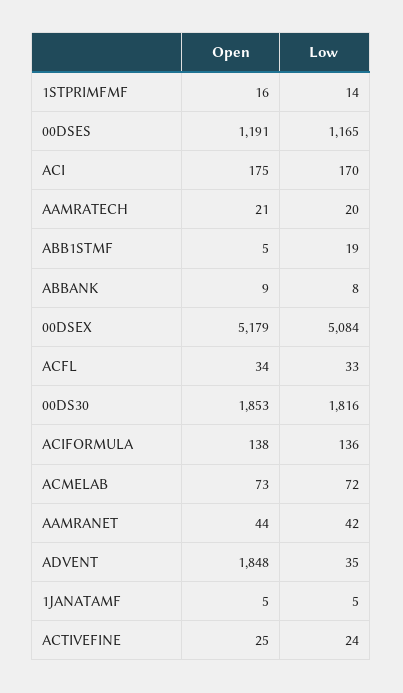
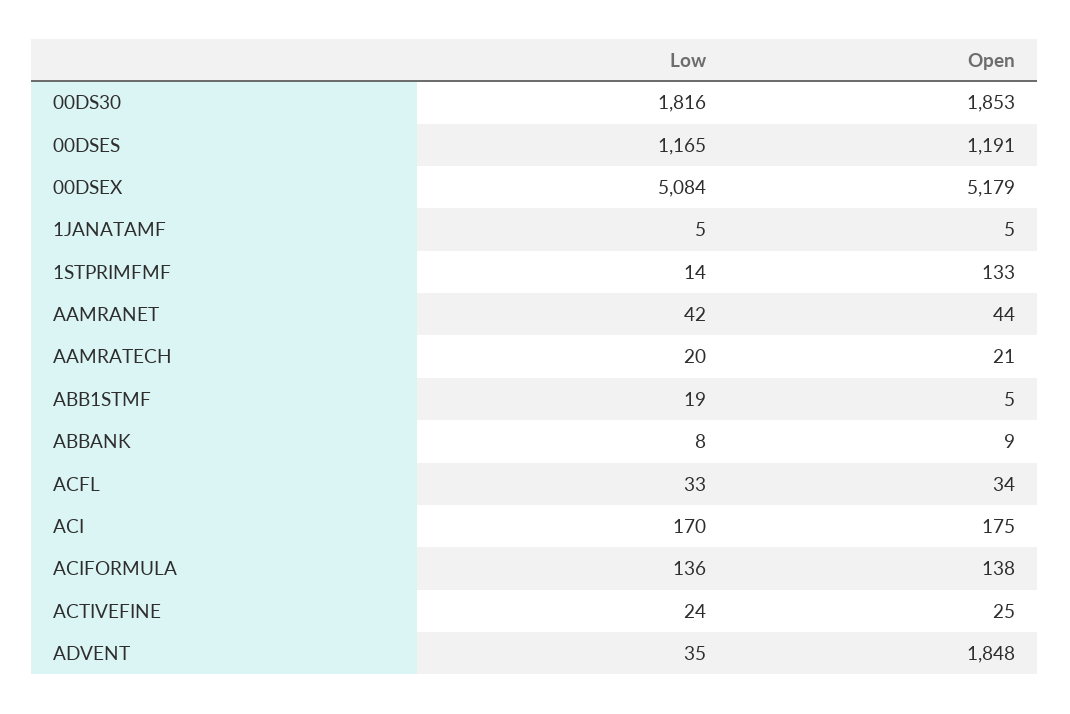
Open, 1STPRIMFMF: 16 -> 133
Open, ACMELAB: 73 -> none
Low, ACMELAB: 72 -> none

